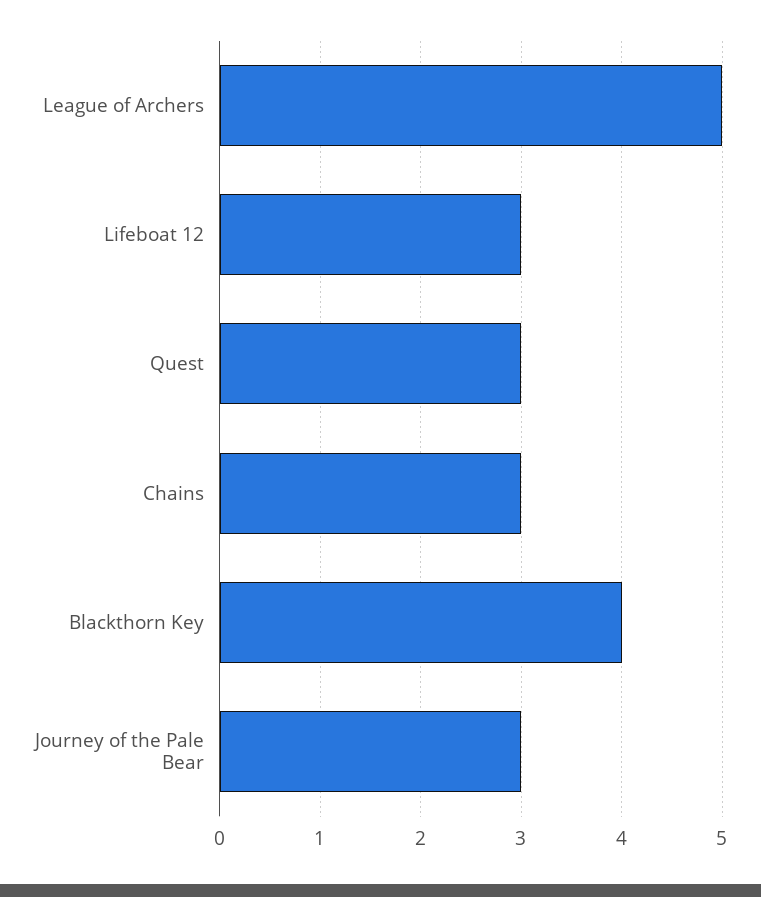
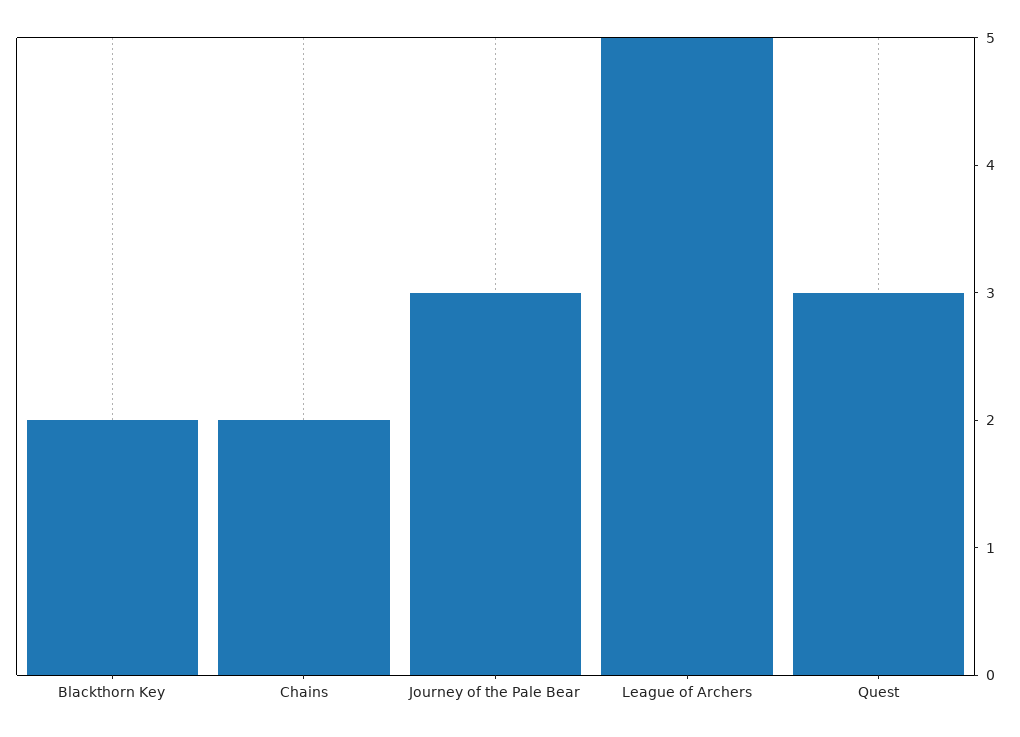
Lifeboat 12: 3 -> none
Chains: 3 -> 2
Blackthorn Key: 4 -> 2

